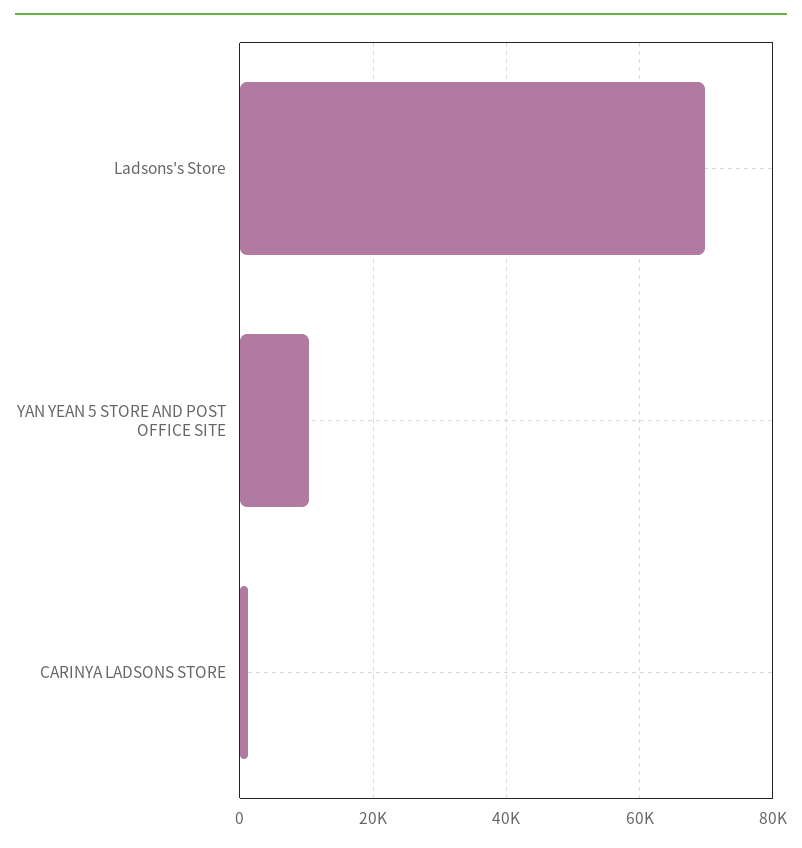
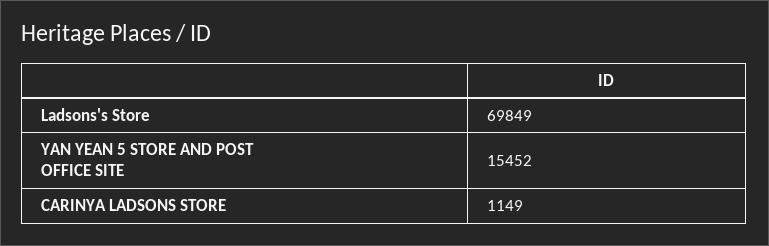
YAN YEAN 5 STORE AND POST OFFICE SITE: 10000 -> 15452

